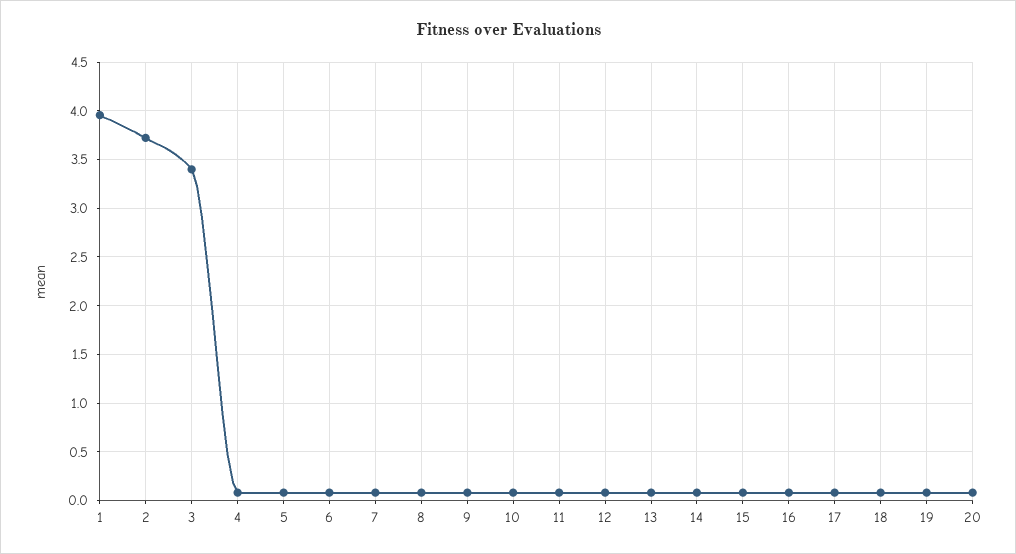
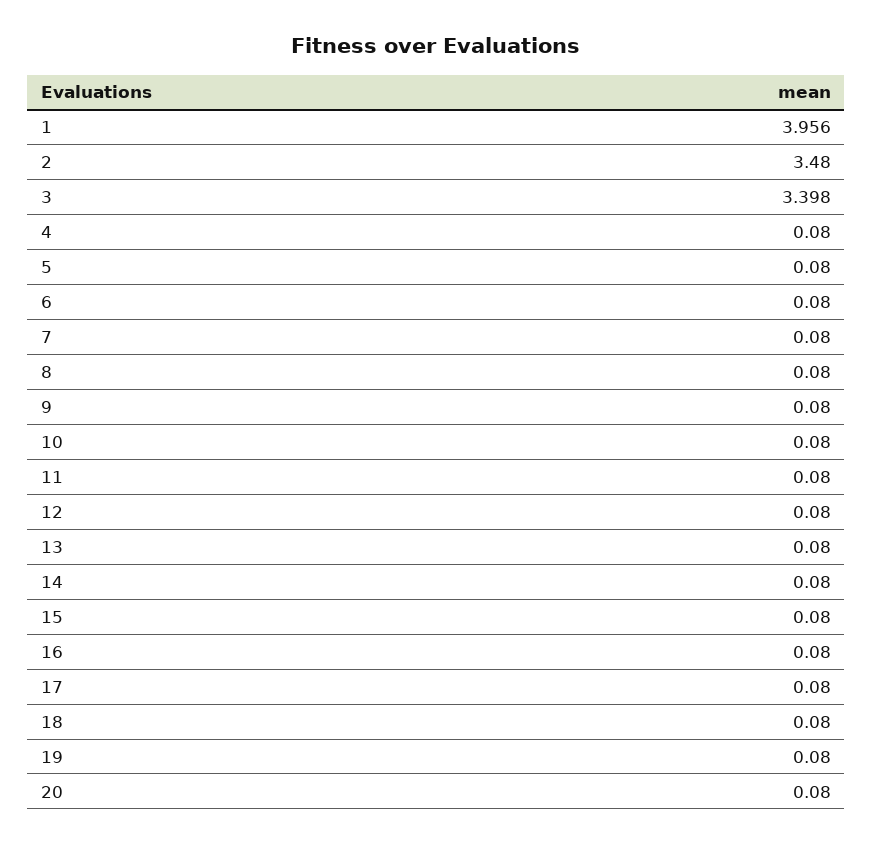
2: 3.7 -> 3.48

